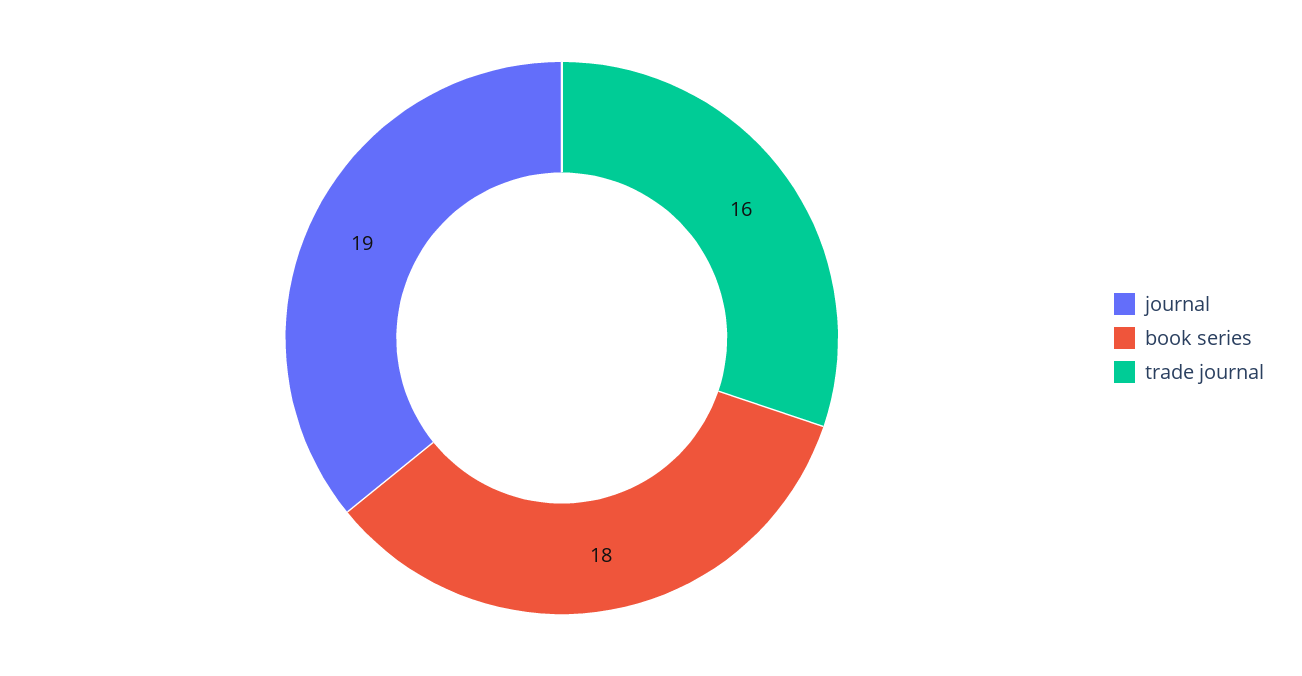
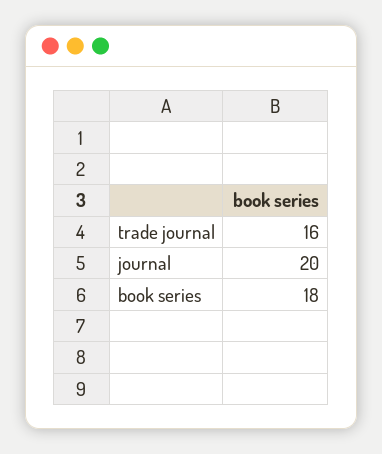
journal: 19 -> 20

